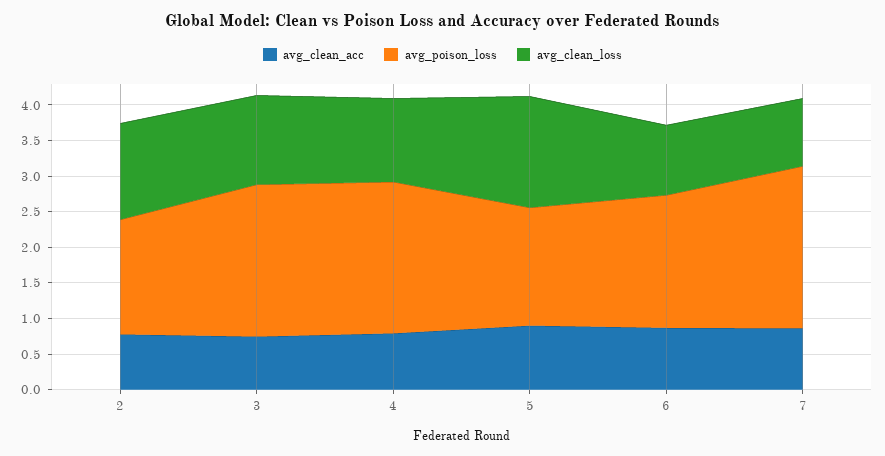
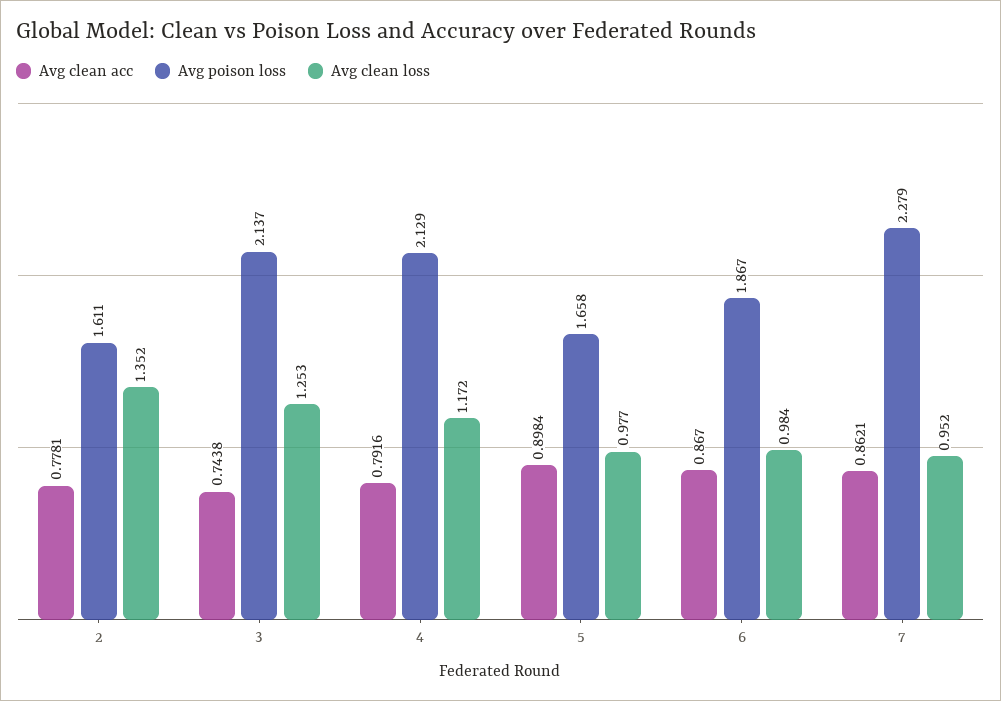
avg_clean_loss, 5: 1.5 -> 0.977

